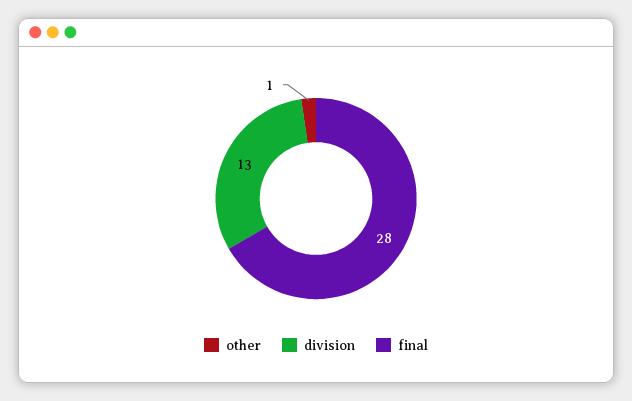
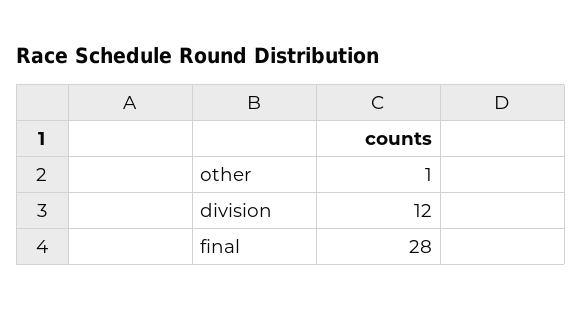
division: 13 -> 12

